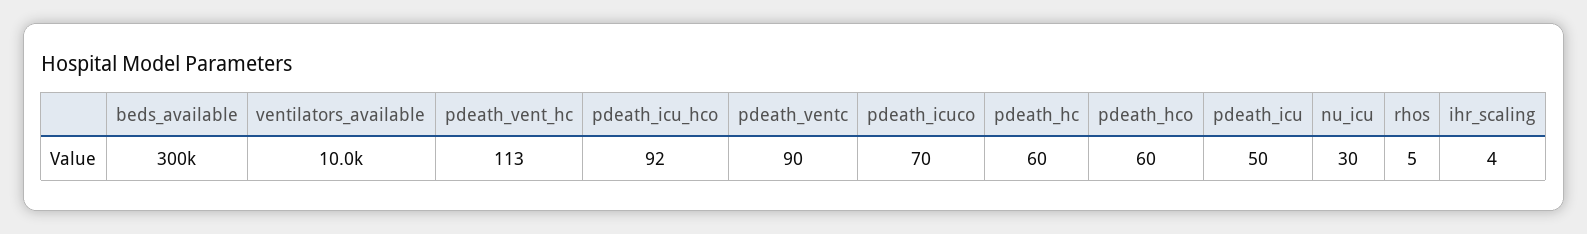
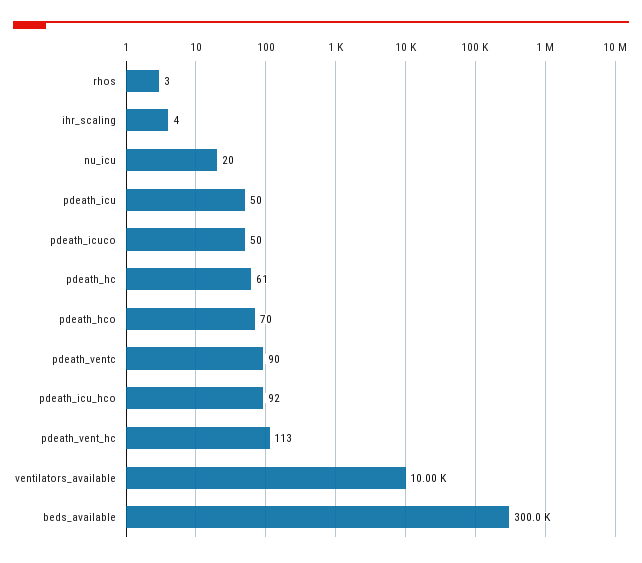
pdeath_icuco: 70 -> 50
pdeath_hc: 60 -> 61
pdeath_hco: 60 -> 70
nu_icu: 30 -> 20
rhos: 5 -> 3

